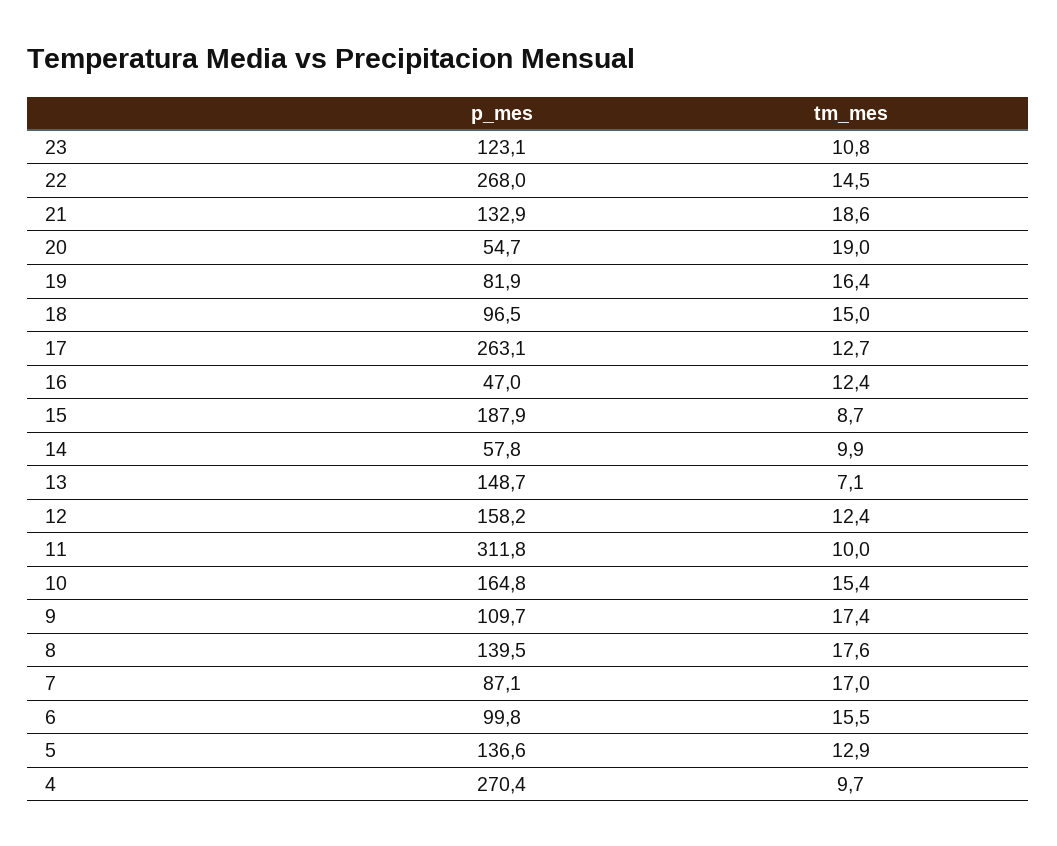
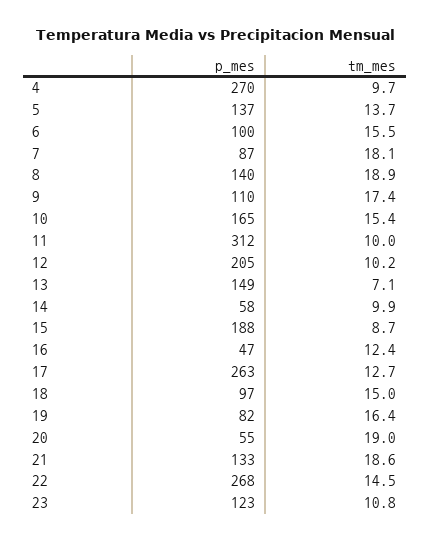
p_mes, 12: 158.2 -> 205
tm_mes, 12: 12.4 -> 10.2
tm_mes, 8: 17.6 -> 18.9
tm_mes, 7: 17 -> 18.1
tm_mes, 5: 12.9 -> 13.7

